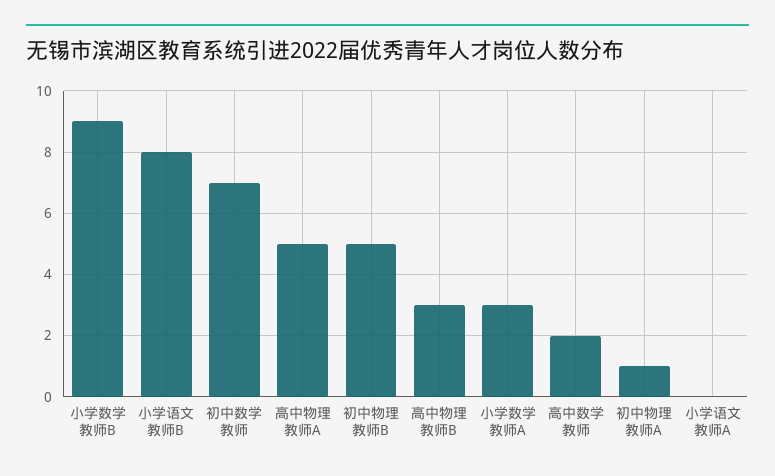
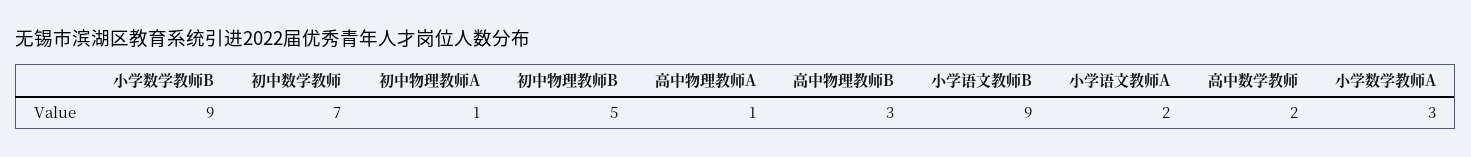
小学语文教师B: 8 -> 9
高中物理教师A: 5 -> 1
小学语文教师A: 0 -> 2

